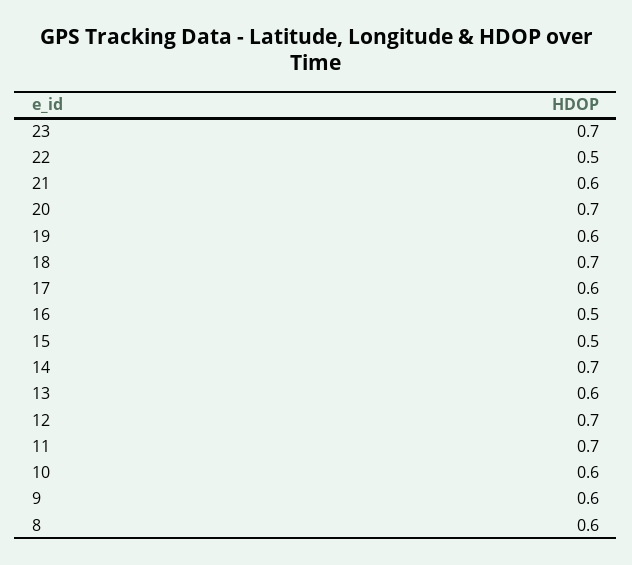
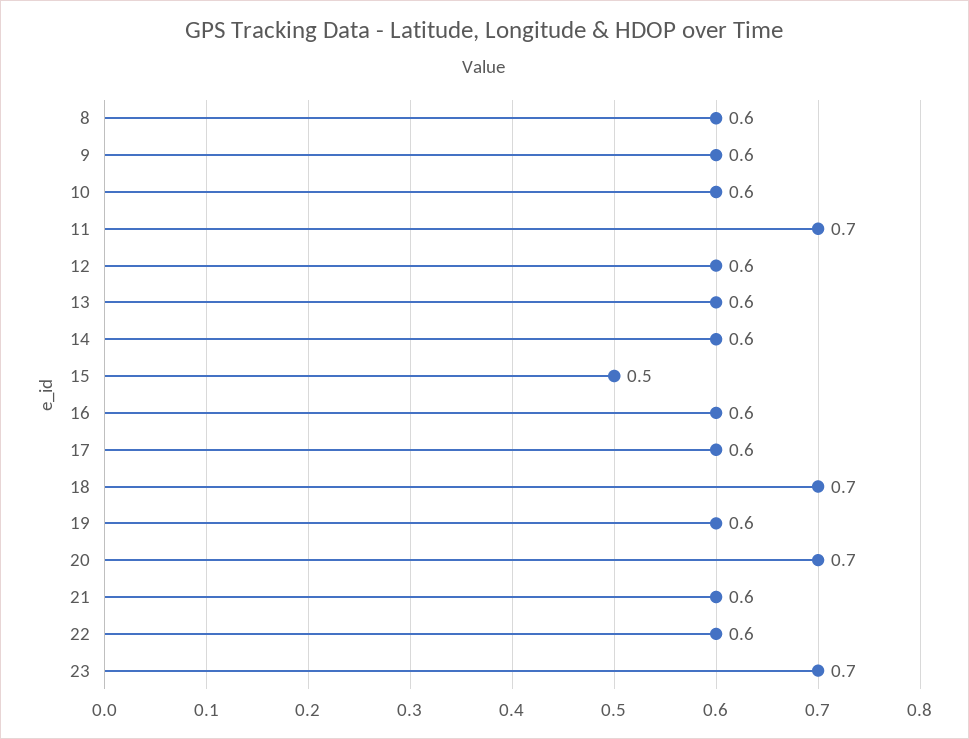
22: 0.5 -> 0.6
16: 0.5 -> 0.6
14: 0.7 -> 0.6
12: 0.7 -> 0.6

